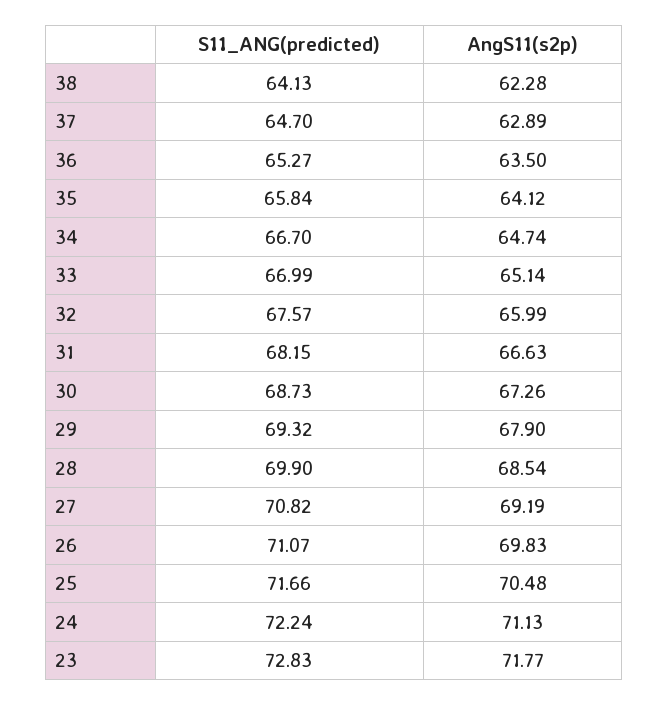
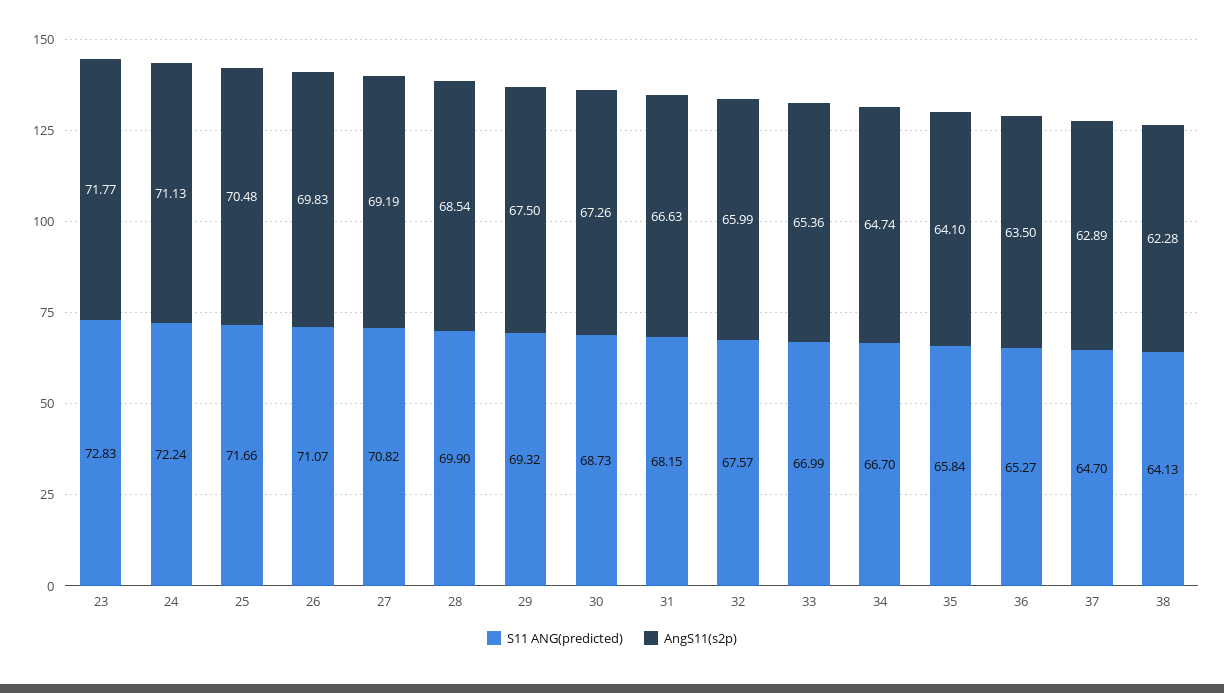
AngS11(s2p), 35: 64.12 -> 64.1
AngS11(s2p), 33: 65.14 -> 65.36
AngS11(s2p), 29: 67.9 -> 67.5

